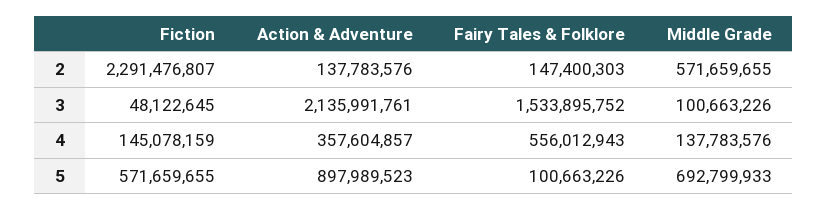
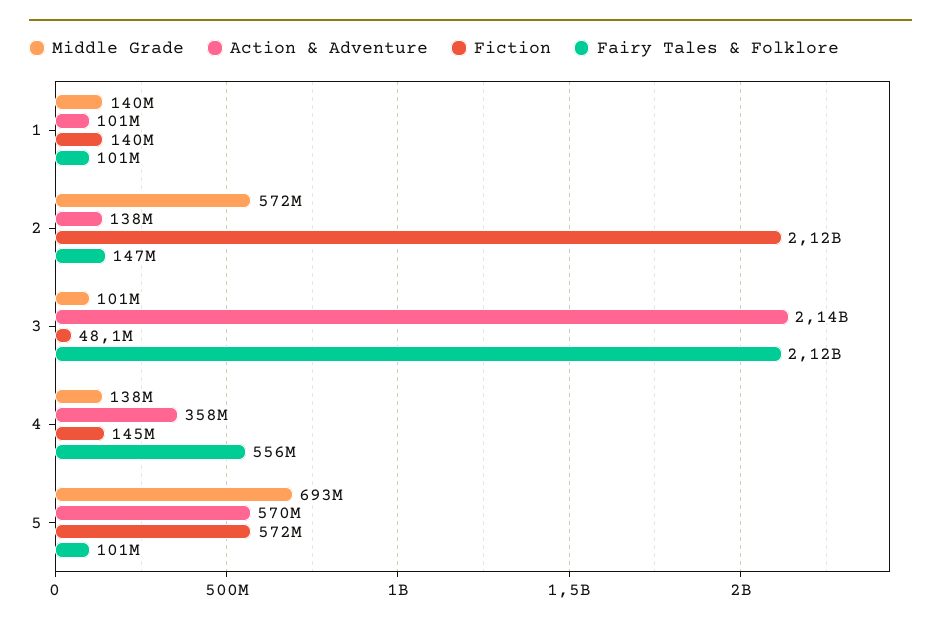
Fiction, 2: 2291476807 -> 2120000000
Fairy Tales & Folklore, 3: 1533895752 -> 2120000000
Action & Adventure, 5: 897989523 -> 570000000
Middle Grade, 1: none -> 140000000
Action & Adventure, 1: none -> 101000000
Fiction, 1: none -> 140000000
Fairy Tales & Folklore, 1: none -> 101000000

